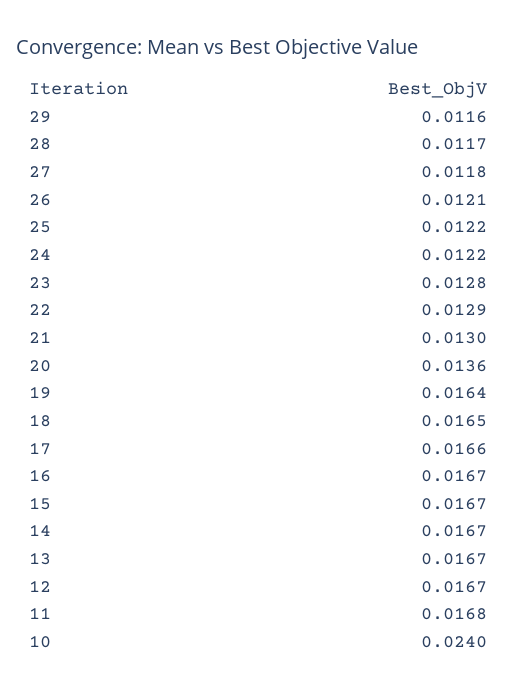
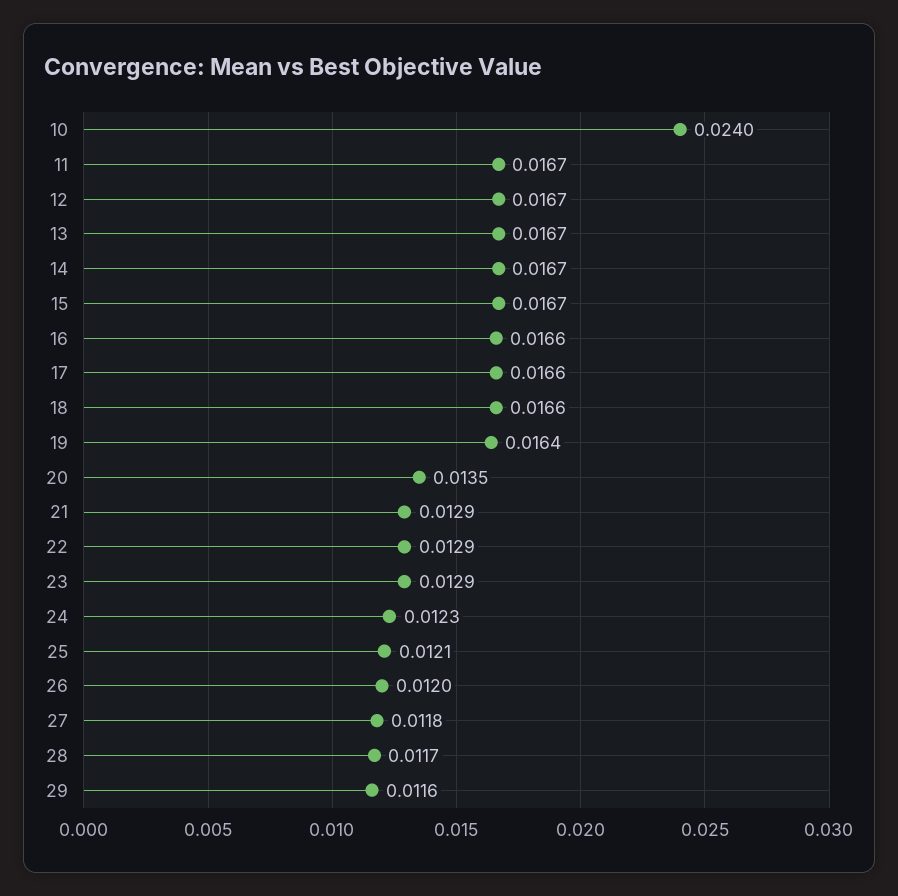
26: 0.0121 -> 0.012
25: 0.0122 -> 0.0121
24: 0.0122 -> 0.0123
23: 0.0128 -> 0.0129
21: 0.013 -> 0.0129
20: 0.0136 -> 0.0135
18: 0.0165 -> 0.0166
16: 0.0167 -> 0.0166
11: 0.0168 -> 0.0167

